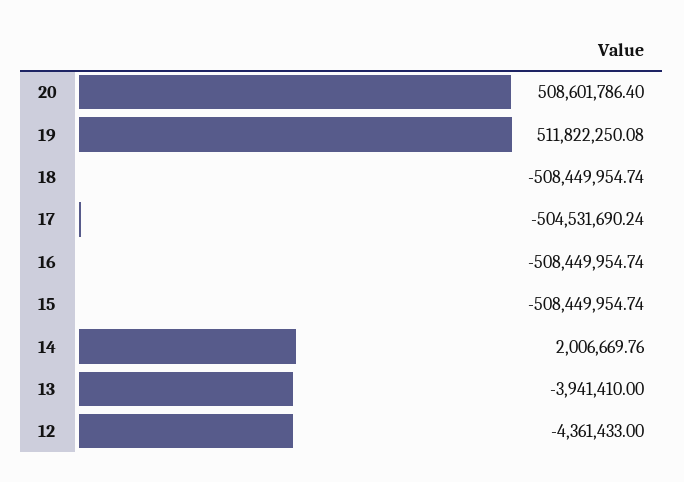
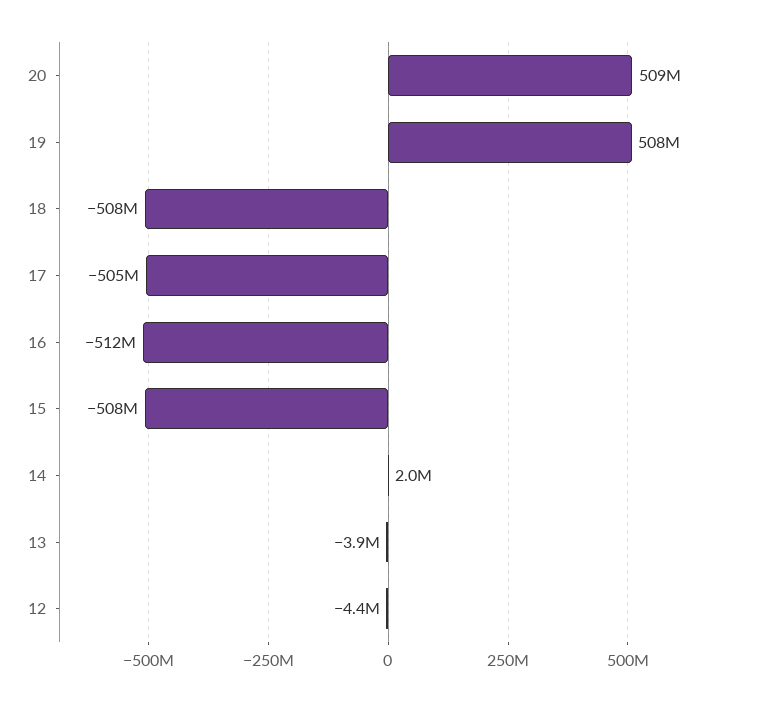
19: 511822250.08 -> 508000000
16: -508449954.74 -> -512000000

